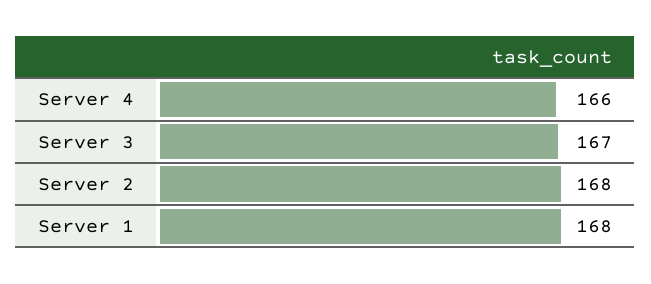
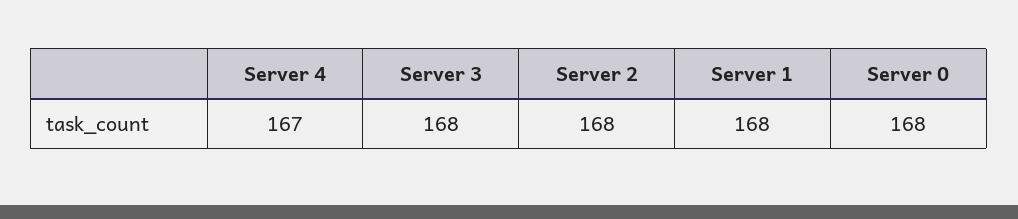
Server 4: 166 -> 167
Server 3: 167 -> 168
Server 0: none -> 168

